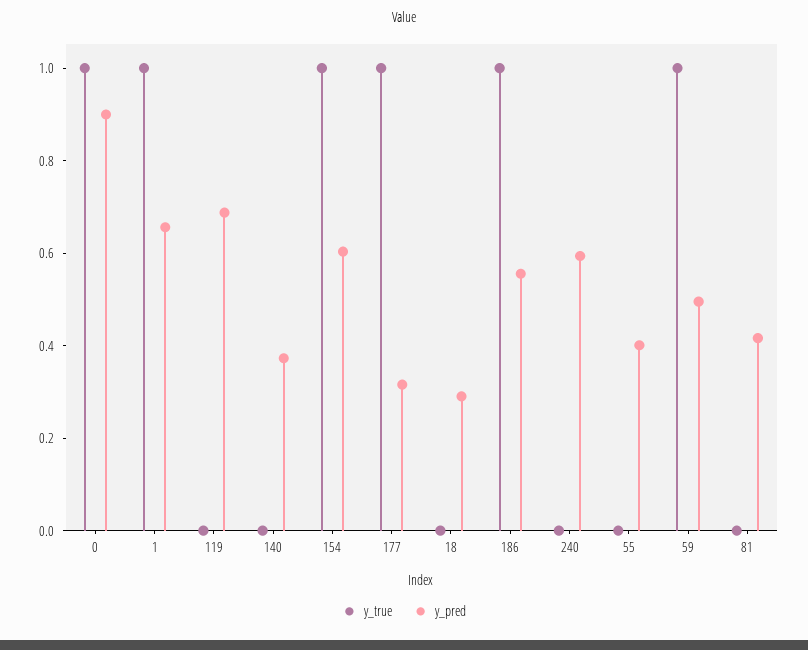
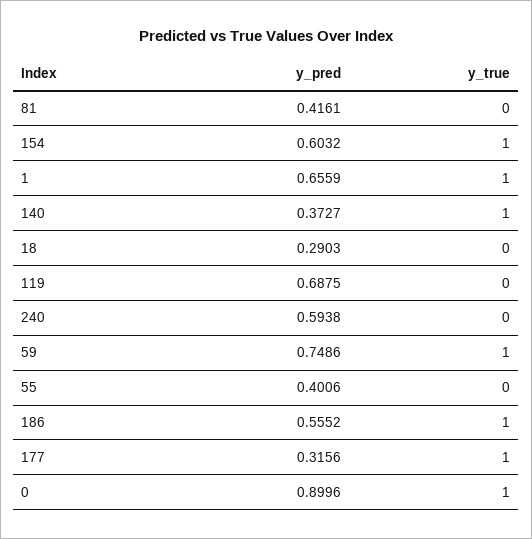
y_true, 140: 0 -> 1
y_pred, 59: 0.5 -> 0.7486

